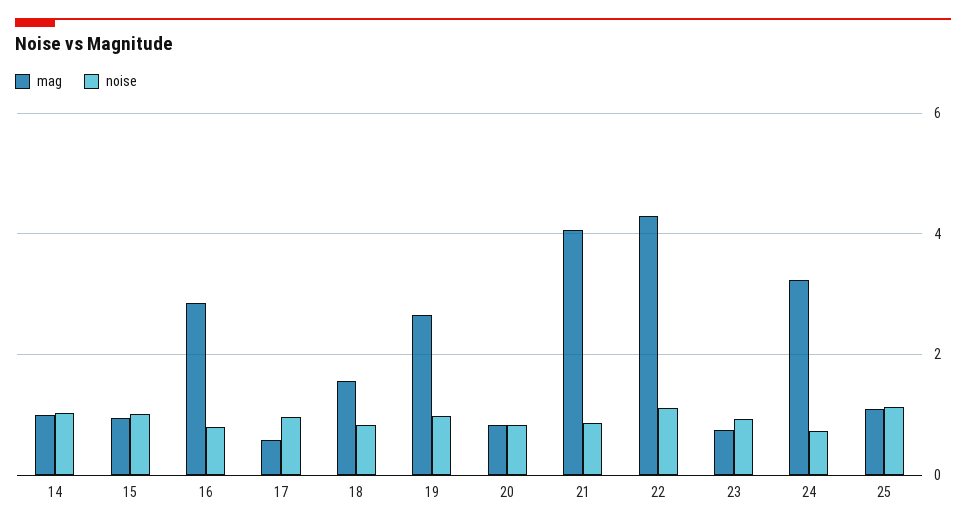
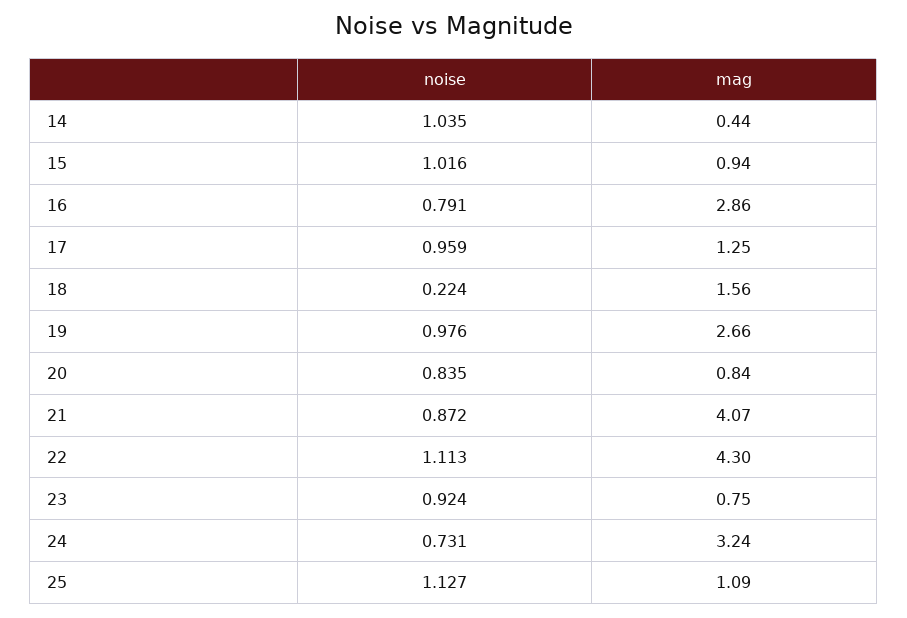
mag, 14: 1 -> 0.44
mag, 17: 0.6 -> 1.25
noise, 18: 0.8 -> 0.224

